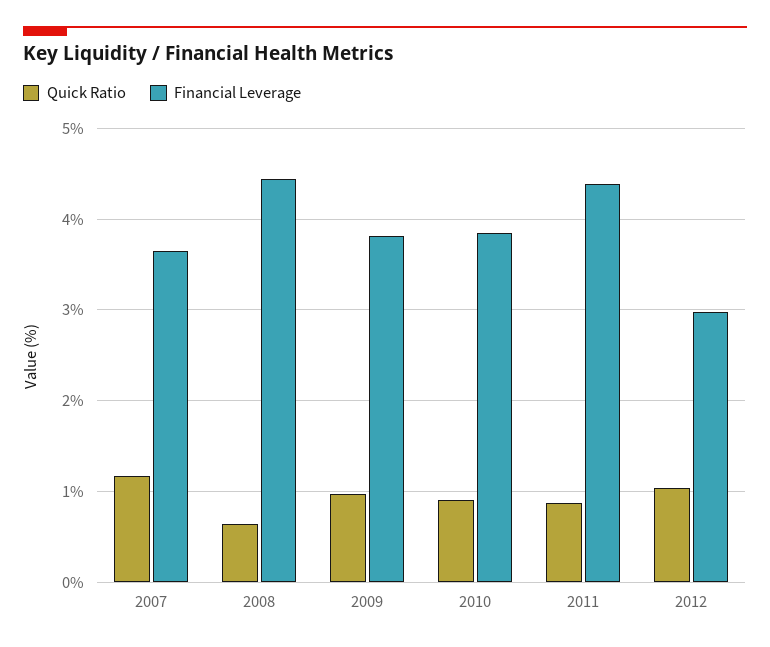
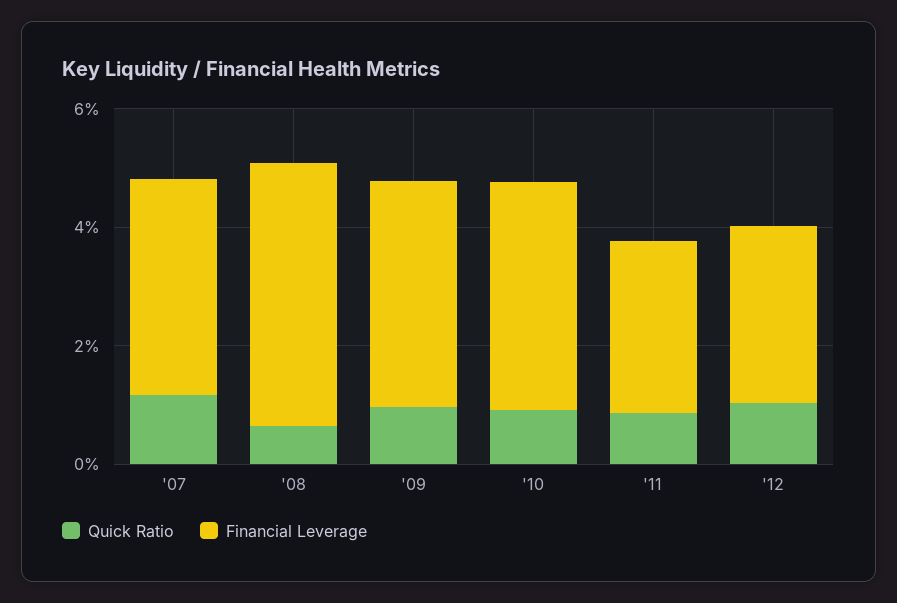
Financial Leverage, 2011: 4.4 -> 3

